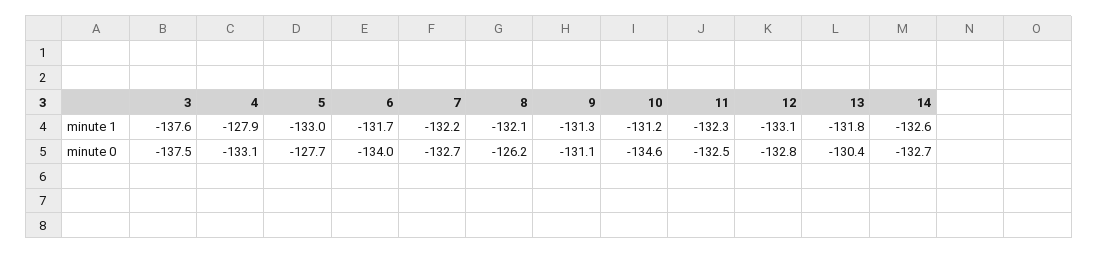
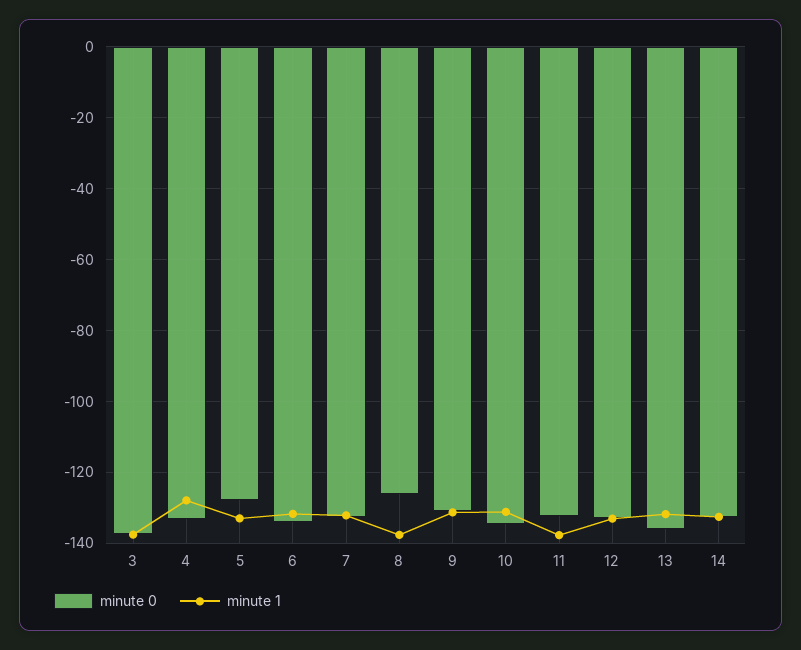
minute 1, 8: -132.1 -> -138
minute 1, 11: -132.3 -> -138
minute 0, 13: -130.4 -> -136

